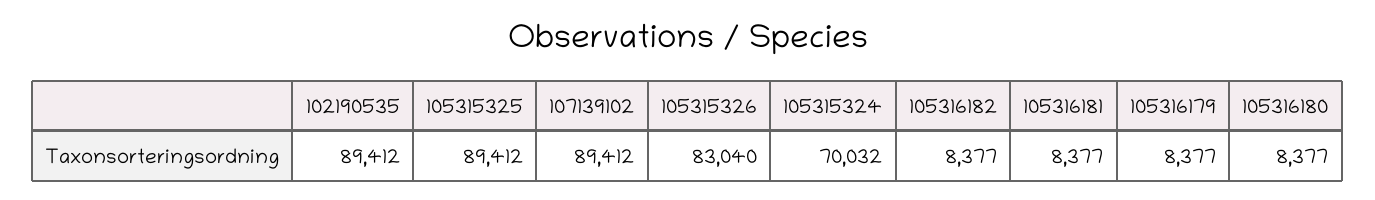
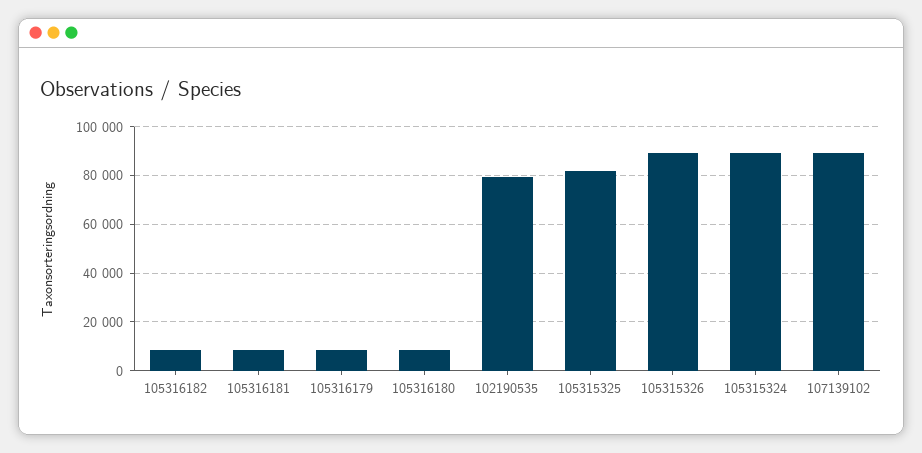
102190535: 89412 -> 80000
105315325: 89412 -> 82500
105315326: 83040 -> 90000
105315324: 70032 -> 90000

